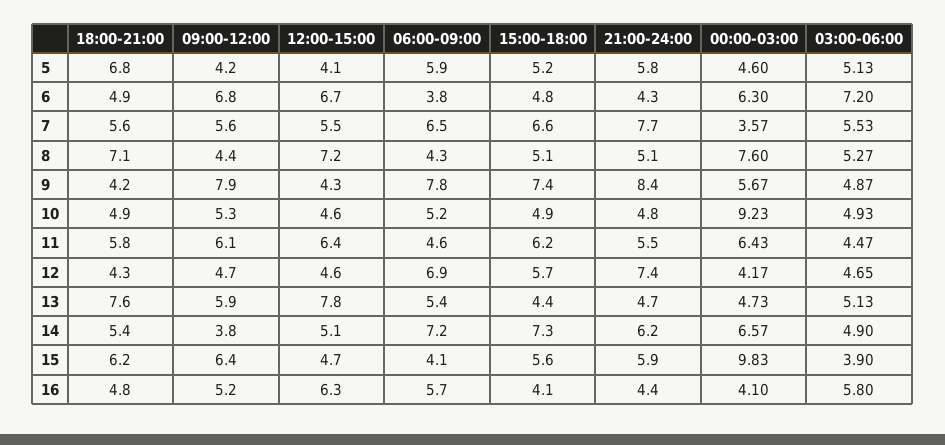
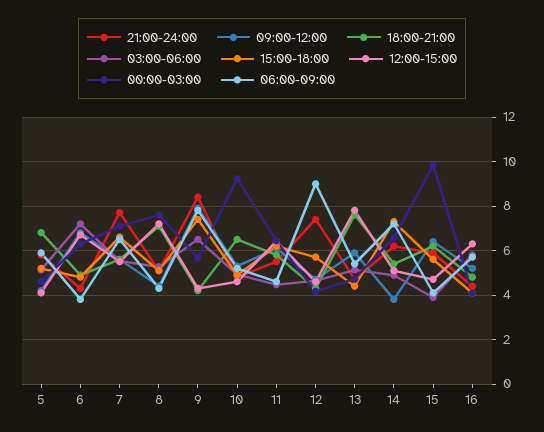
00:00-03:00, 7: 3.57 -> 7
03:00-06:00, 9: 4.87 -> 6.5
18:00-21:00, 10: 4.9 -> 6.5
06:00-09:00, 12: 6.9 -> 9

